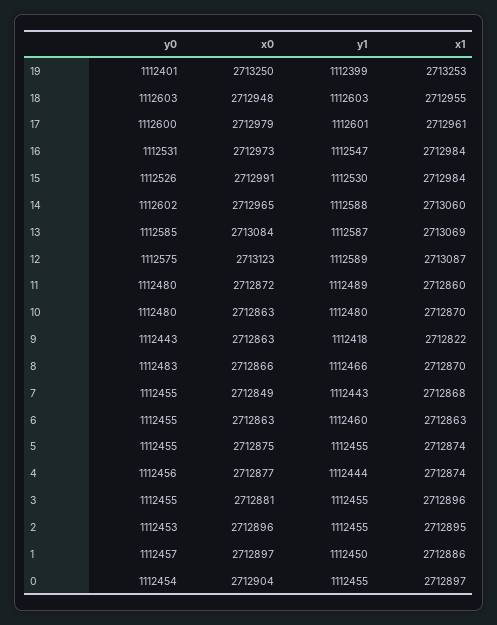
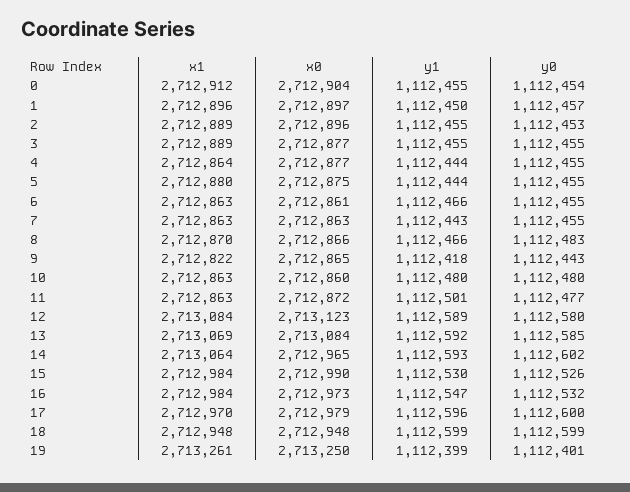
x1, 19: 2713253 -> 2713261
y0, 18: 1112603 -> 1112599
y1, 18: 1112603 -> 1112599
x1, 18: 2712955 -> 2712948
y1, 17: 1112601 -> 1112596
x1, 17: 2712961 -> 2712970
y0, 16: 1112531 -> 1112532
x0, 15: 2712991 -> 2712990
y1, 14: 1112588 -> 1112593
x1, 14: 2713060 -> 2713064
y1, 13: 1112587 -> 1112592
y0, 12: 1112575 -> 1112580
x1, 12: 2713087 -> 2713084
y0, 11: 1112480 -> 1112477
y1, 11: 1112489 -> 1112501
x1, 11: 2712860 -> 2712863
x0, 10: 2712863 -> 2712860
x1, 10: 2712870 -> 2712863
x0, 9: 2712863 -> 2712865
x0, 7: 2712849 -> 2712863
x1, 7: 2712868 -> 2712863
x0, 6: 2712863 -> 2712861
y1, 6: 1112460 -> 1112466
y1, 5: 1112455 -> 1112444
x1, 5: 2712874 -> 2712880
y0, 4: 1112456 -> 1112455
x1, 4: 2712874 -> 2712864
x0, 3: 2712881 -> 2712877
x1, 3: 2712896 -> 2712889
x1, 2: 2712895 -> 2712889
x1, 1: 2712886 -> 2712896
x1, 0: 2712897 -> 2712912

